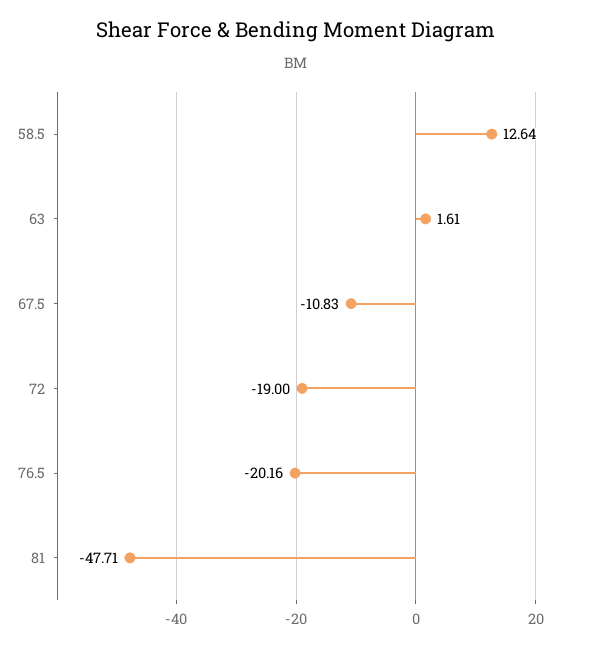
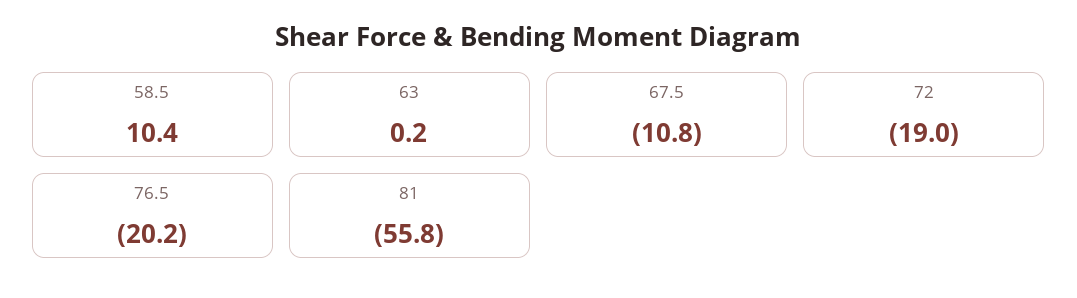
58.5: 12.64 -> 10.4
63: 1.61 -> 0.2
81: -47.71 -> -55.8

